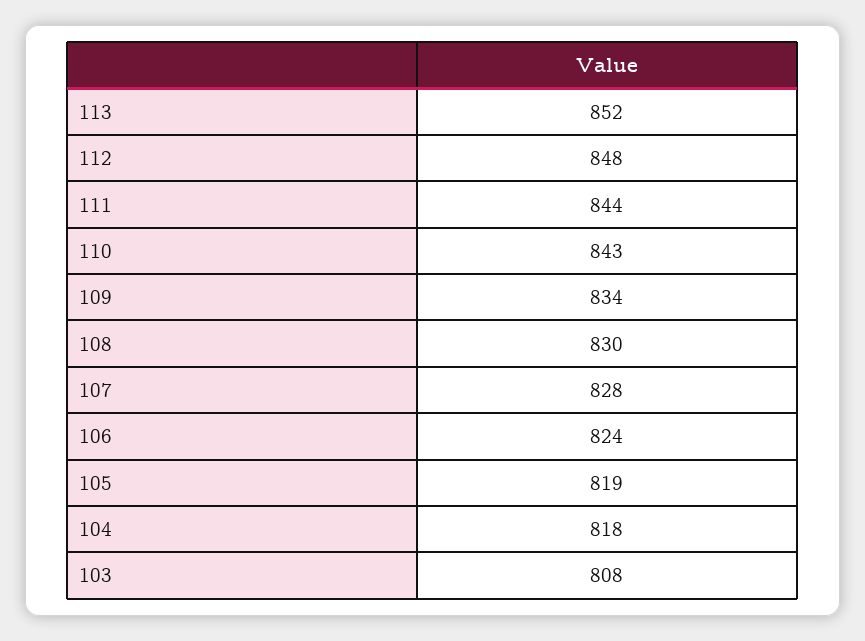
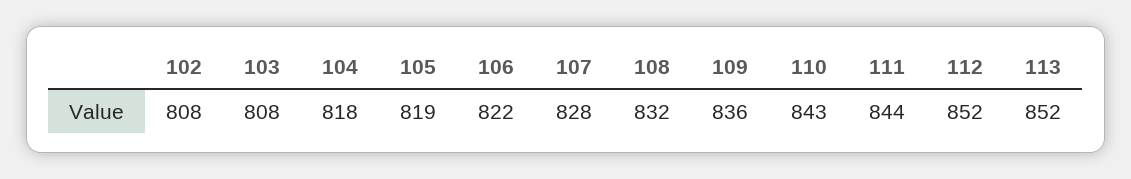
112: 848 -> 852
109: 834 -> 836
108: 830 -> 832
106: 824 -> 822
102: none -> 808

